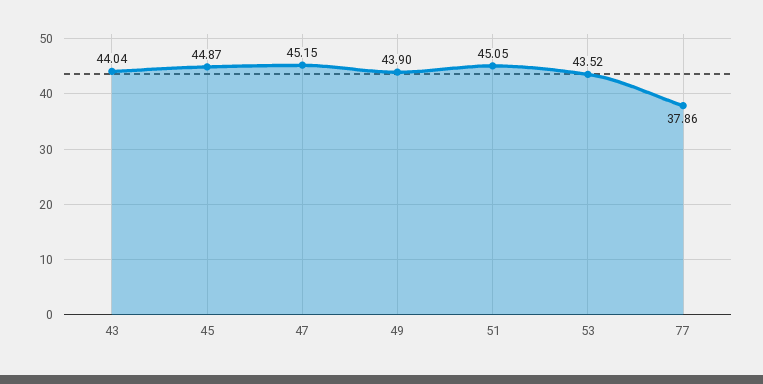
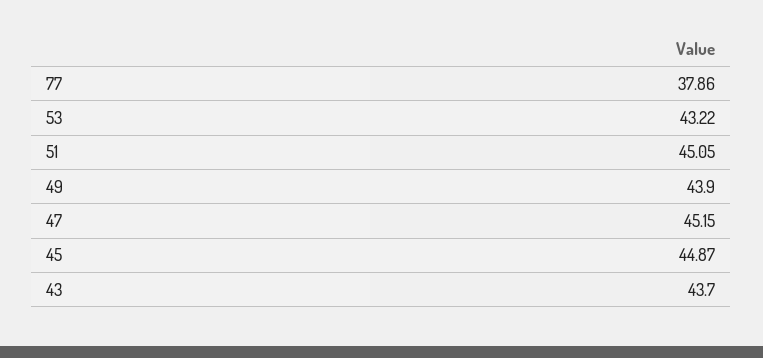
43: 44.04 -> 43.7
53: 43.52 -> 43.22

